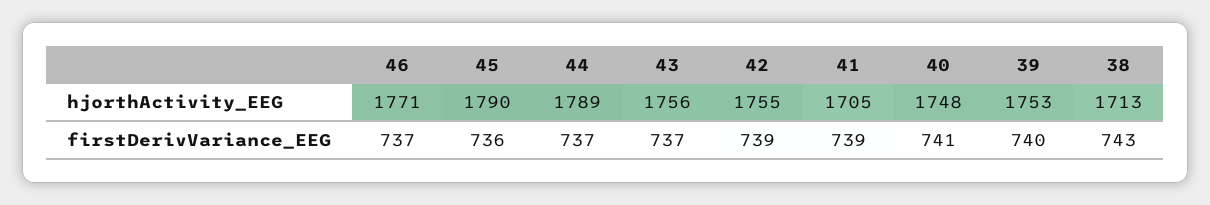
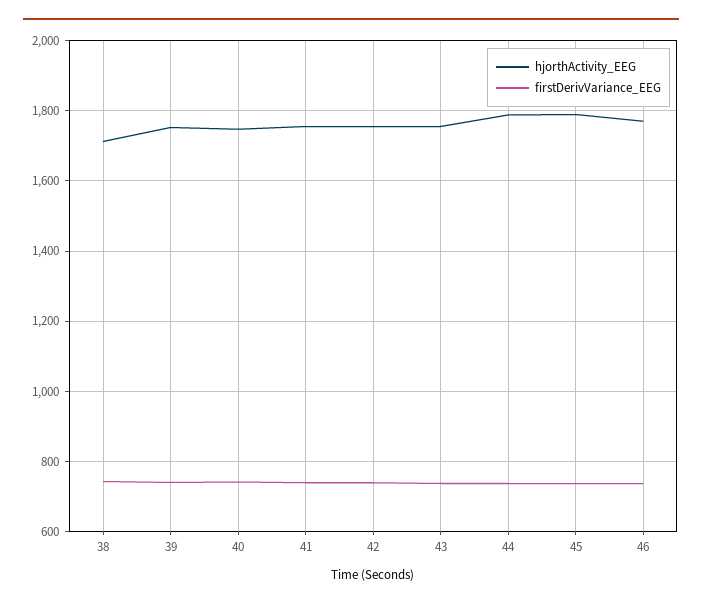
hjorthActivity_EEG, 41: 1705 -> 1760

